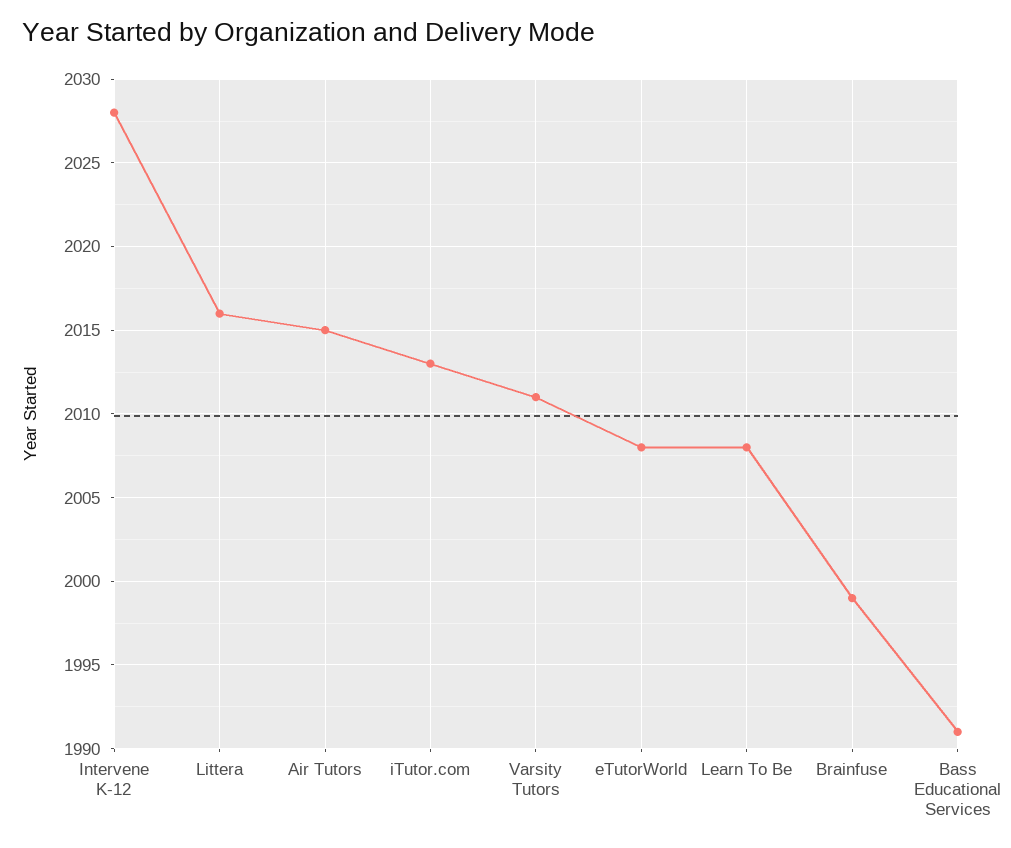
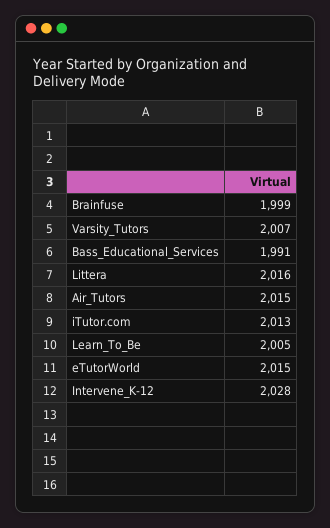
Varsity Tutors: 2011 -> 2007
eTutorWorld: 2008 -> 2015
Learn To Be: 2008 -> 2005

